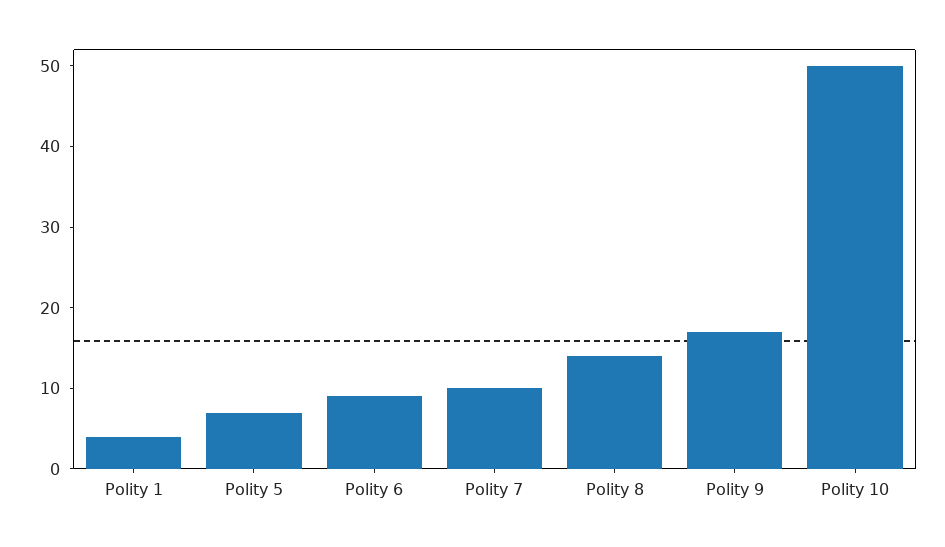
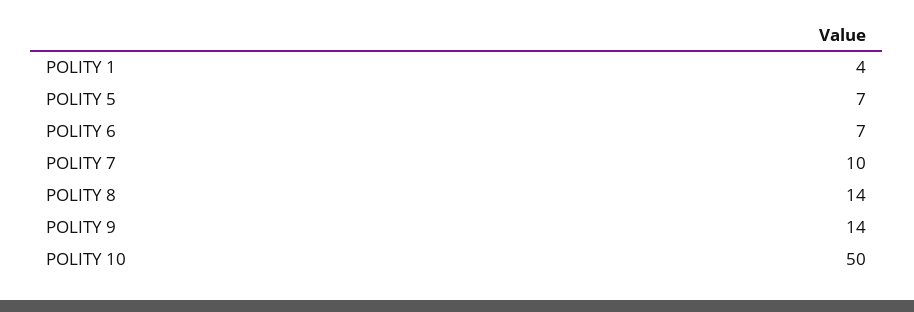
Polity 6: 9 -> 7
Polity 9: 17 -> 14

